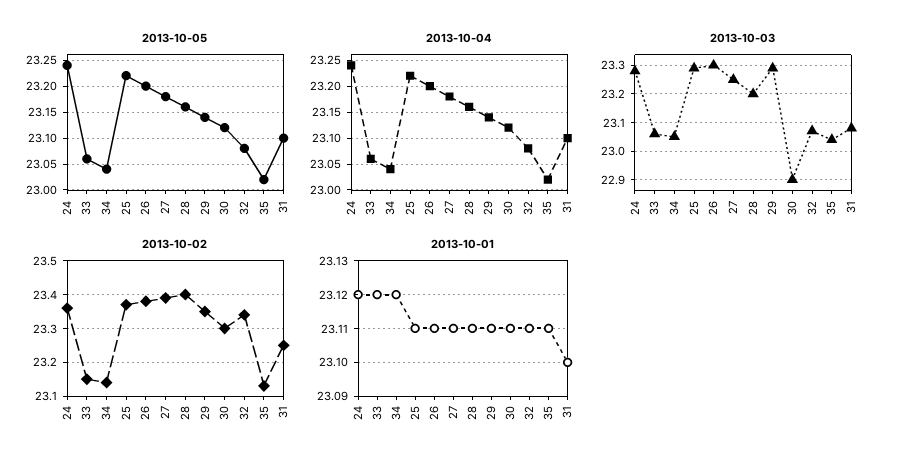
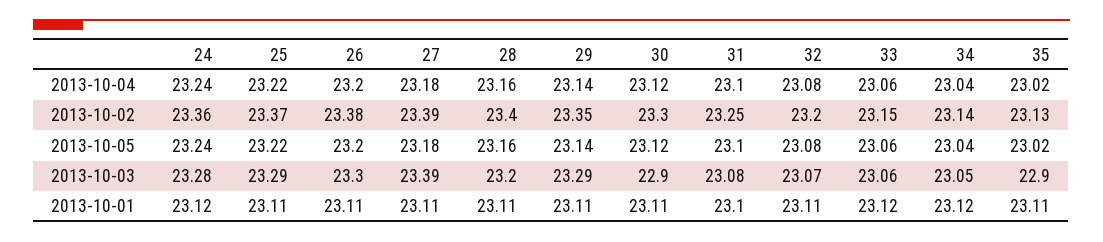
2013-10-03, 27: 23.25 -> 23.39
2013-10-03, 35: 23.05 -> 22.9
2013-10-02, 32: 23.35 -> 23.2

